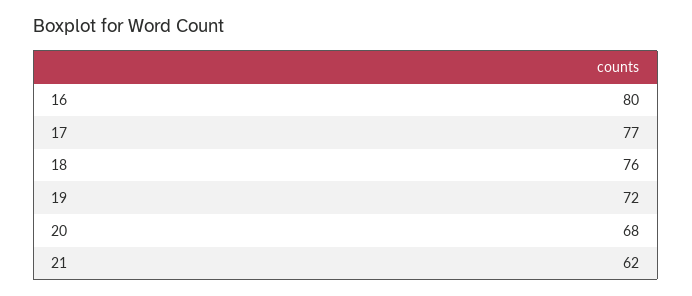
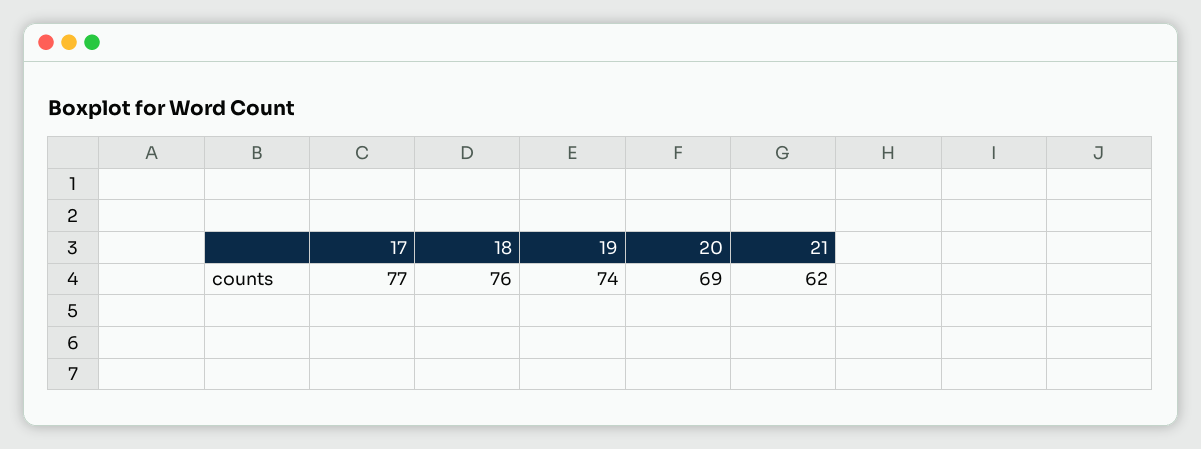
16: 80 -> none
19: 72 -> 74
20: 68 -> 69

